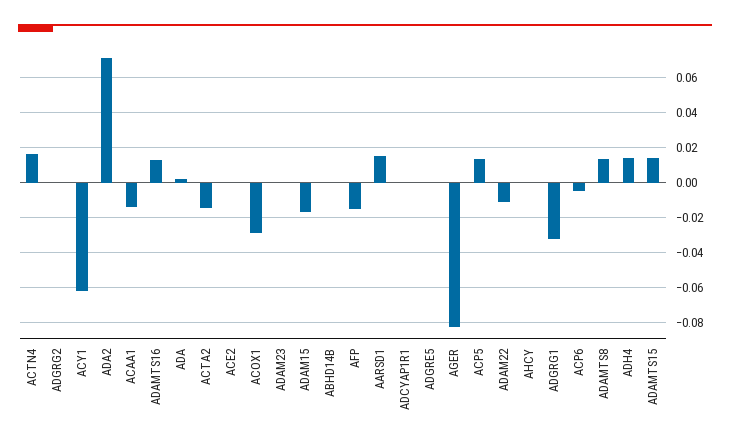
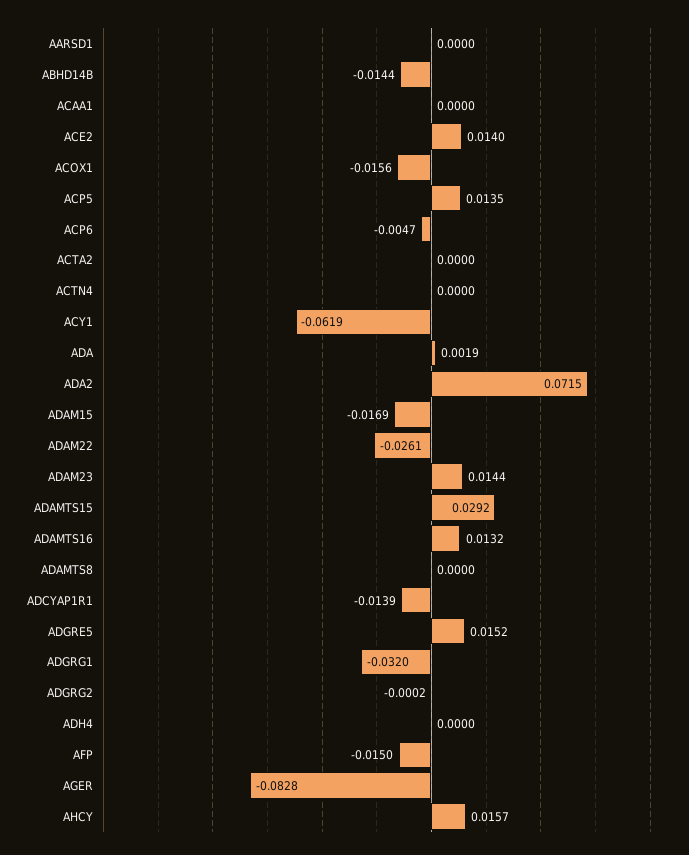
ACTN4: 0.015 -> 0
ACAA1: -0.015 -> 0
ACTA2: -0.015 -> 0
ACE2: 0 -> 0.014
ACOX1: -0.03 -> -0.0156
ADAM23: 0 -> 0.0144
ABHD14B: 0 -> -0.0144
AARSD1: 0.015 -> 0
ADCYAP1R1: 0 -> -0.0139
ADGRE5: 0 -> 0.0152
ADAM22: -0.01 -> -0.0261
AHCY: 0 -> 0.0157
ADAMTS8: 0.015 -> 0
ADH4: 0.015 -> 0
ADAMTS15: 0.015 -> 0.0292

